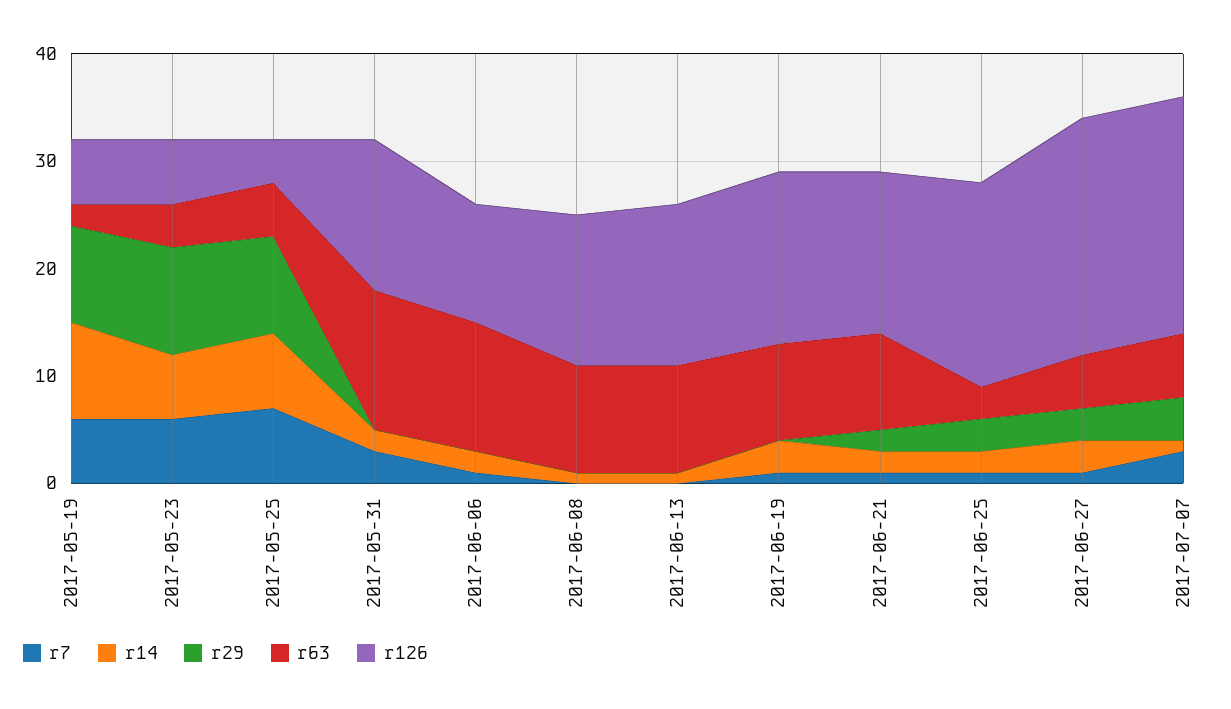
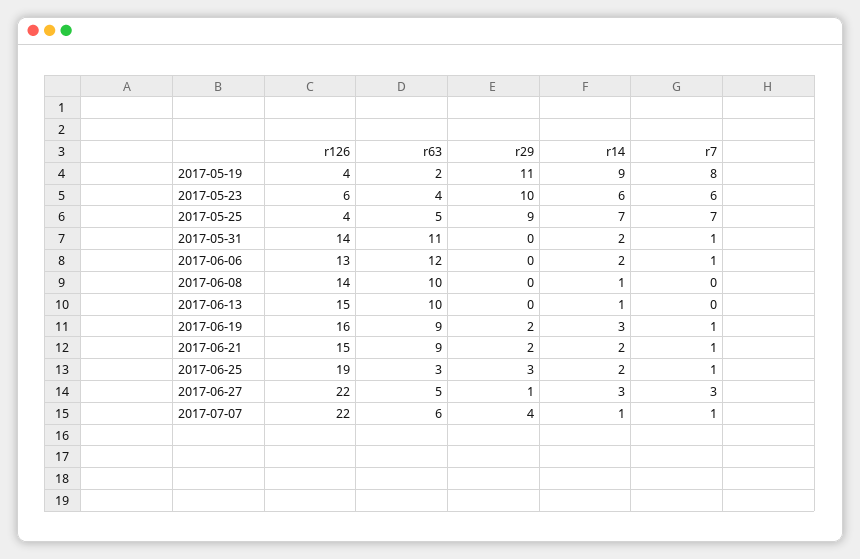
r7, 2017-05-19: 6 -> 8
r29, 2017-05-19: 9 -> 11
r126, 2017-05-19: 6 -> 4
r7, 2017-05-31: 3 -> 1
r63, 2017-05-31: 13 -> 11
r126, 2017-06-06: 11 -> 13
r29, 2017-06-19: 0 -> 2
r7, 2017-06-27: 1 -> 3
r29, 2017-06-27: 3 -> 1
r7, 2017-07-07: 3 -> 1

